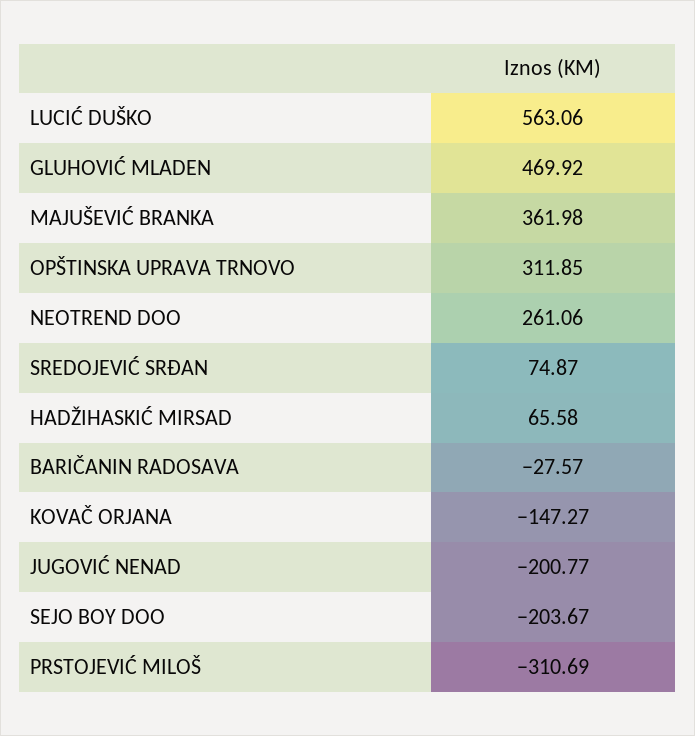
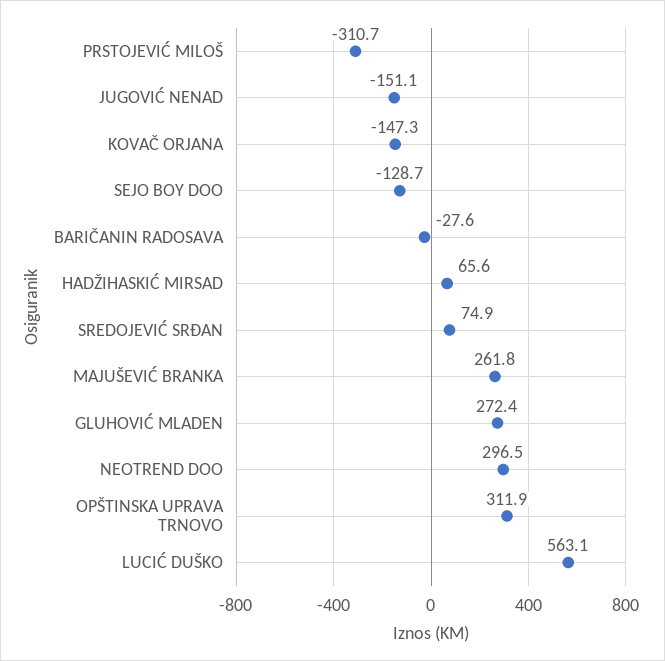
GLUHOVIĆ MLADEN: 469.92 -> 272.4
MAJUŠEVIĆ BRANKA: 361.98 -> 261.8
NEOTREND DOO: 261.06 -> 296.5
JUGOVIĆ NENAD: -200.77 -> -151.1
SEJO BOY DOO: -203.67 -> -128.7

